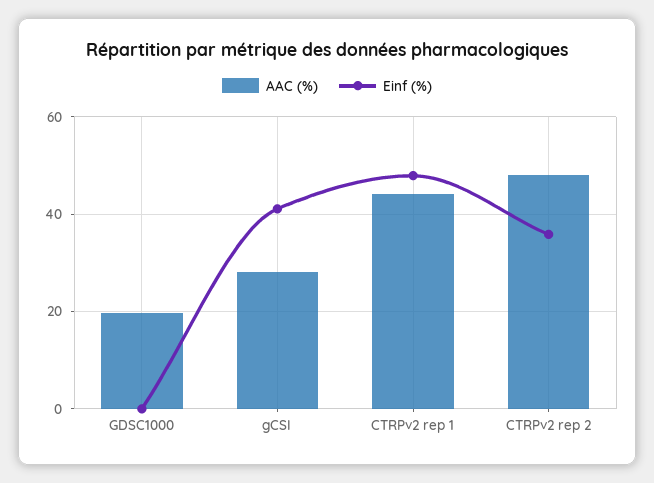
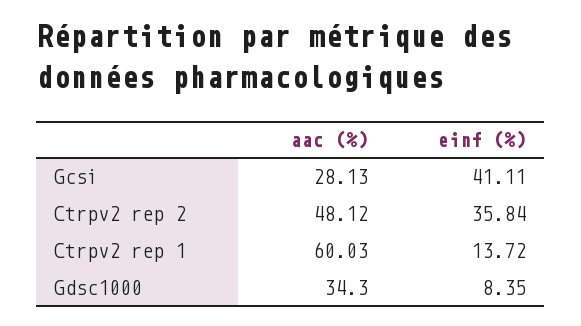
AAC (%), GDSC1000: 20 -> 34.3
Einf (%), GDSC1000: 0 -> 8.35
AAC (%), CTRPv2 rep 1: 44 -> 60.03
Einf (%), CTRPv2 rep 1: 48 -> 13.72

